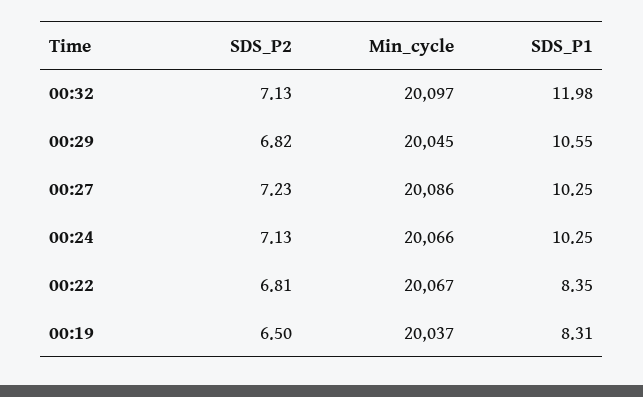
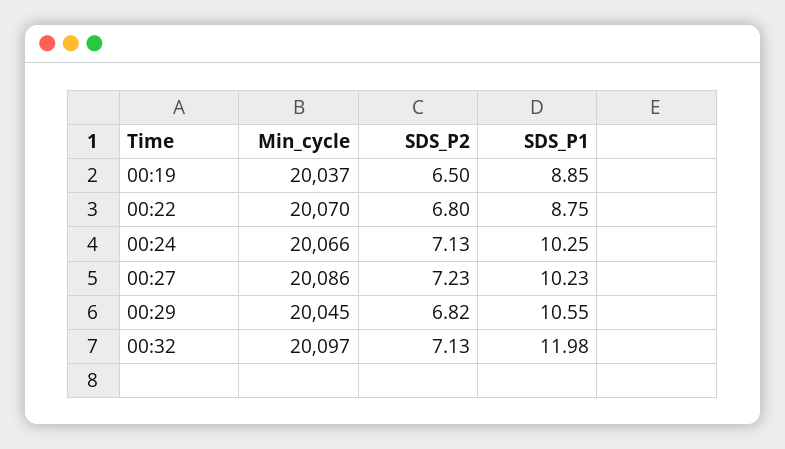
SDS_P1, 00:27: 10.25 -> 10.23
SDS_P2, 00:22: 6.81 -> 6.8
Min_cycle, 00:22: 20067 -> 20070
SDS_P1, 00:22: 8.35 -> 8.75
SDS_P1, 00:19: 8.31 -> 8.85

